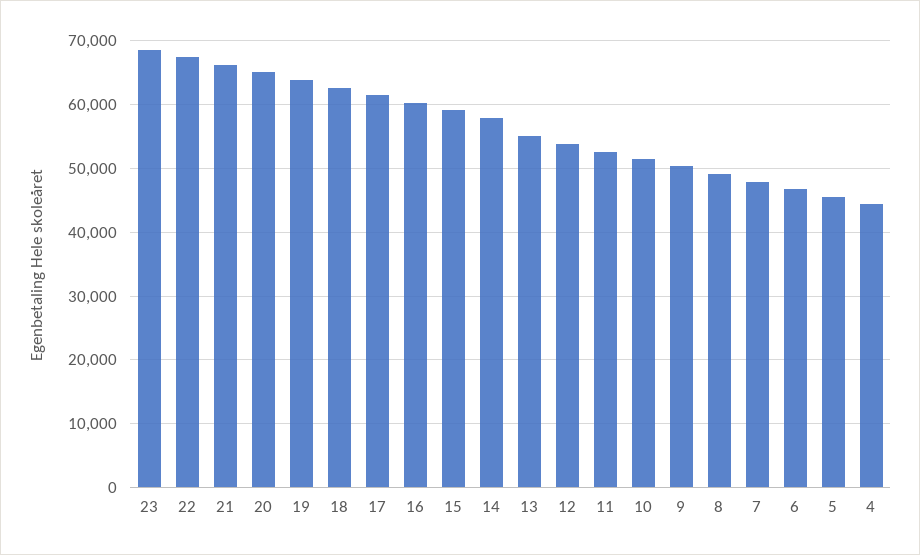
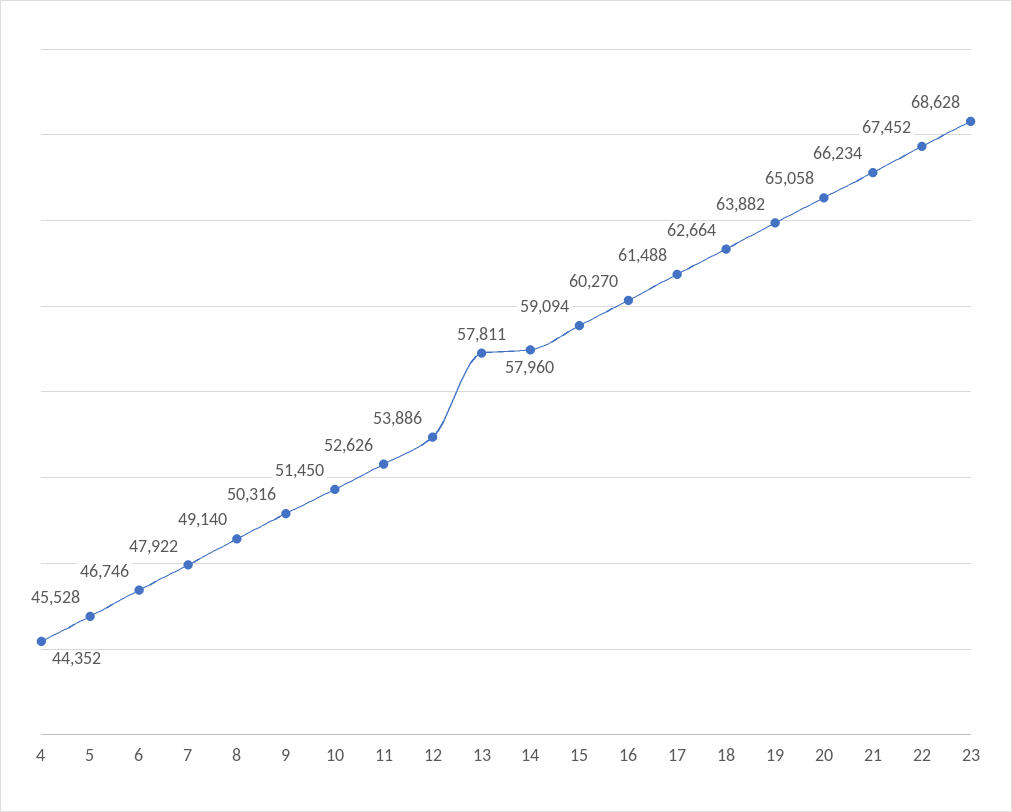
13: 55000 -> 57811

